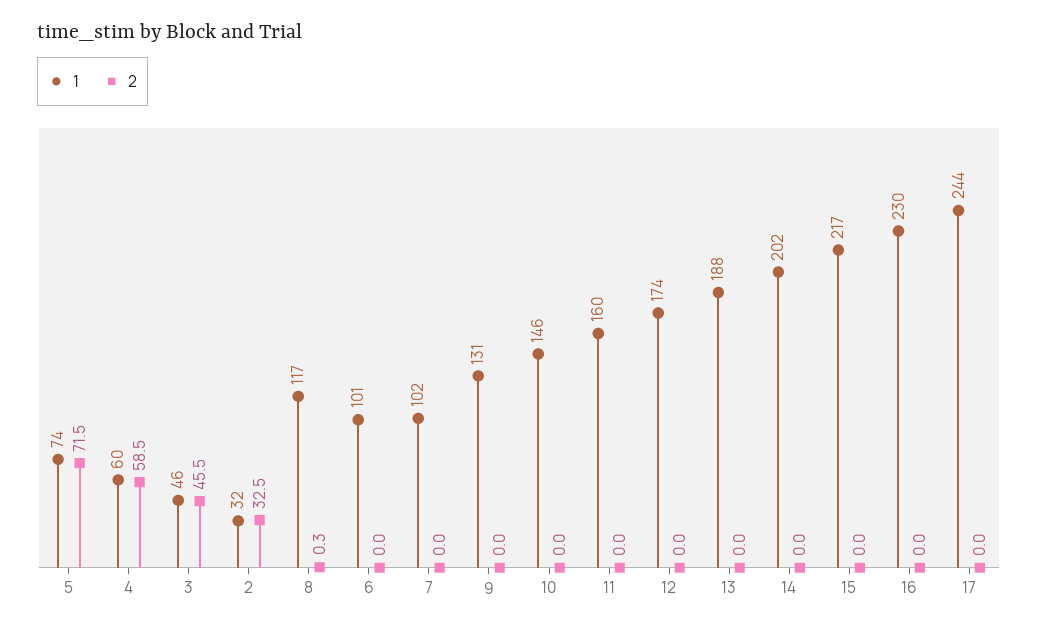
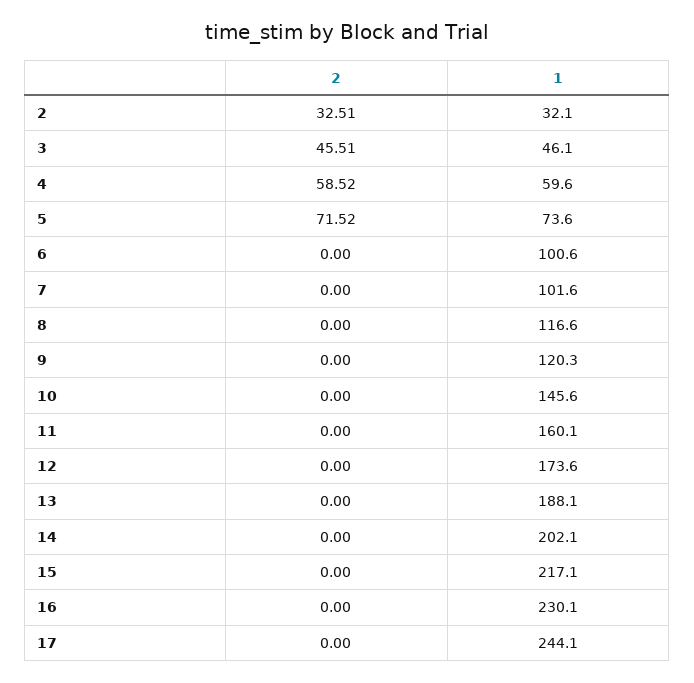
2, 8: 0.3 -> 0
1, 9: 131 -> 120.3

